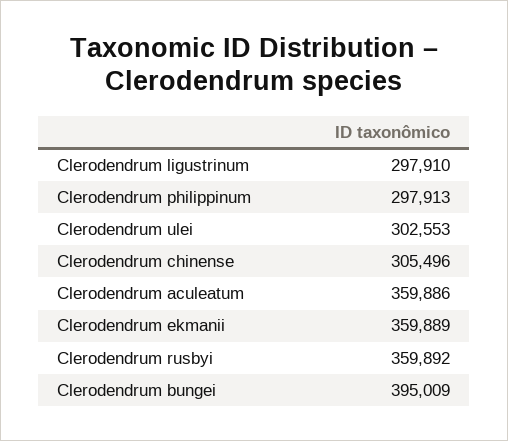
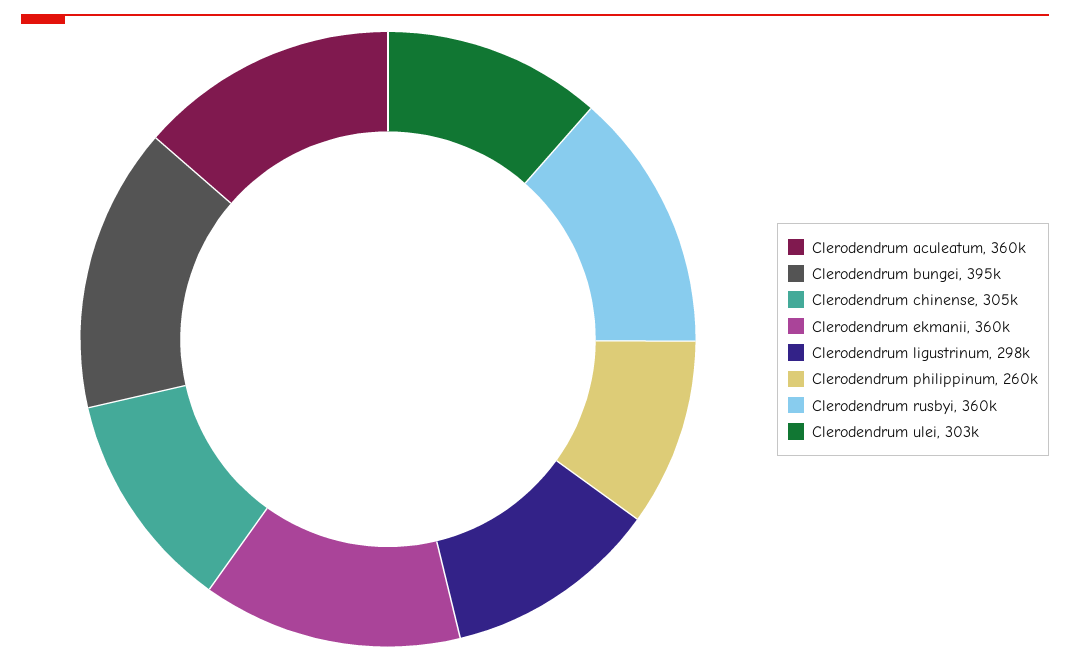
Clerodendrum philippinum: 297913 -> 260000

